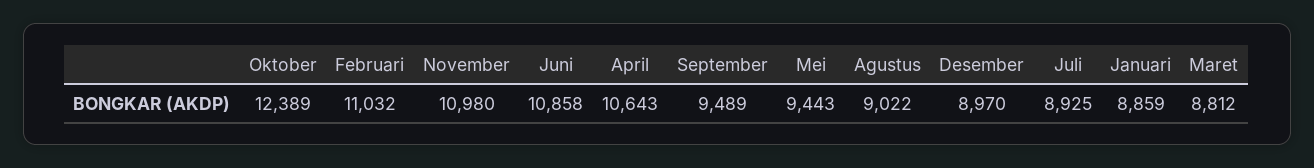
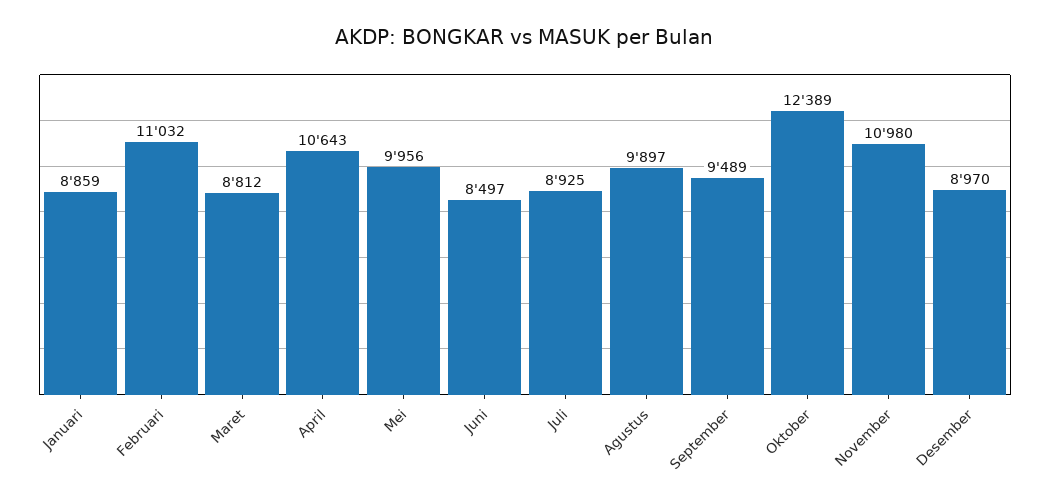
Juni: 10858 -> 8497
Mei: 9443 -> 9956
Agustus: 9022 -> 9897

